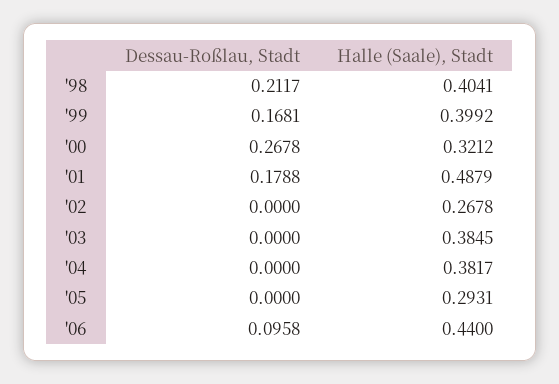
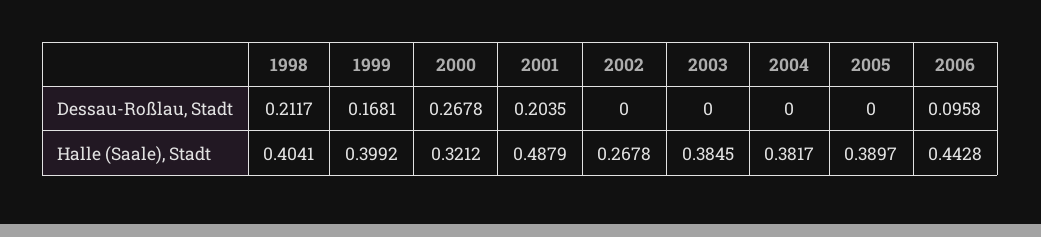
Dessau-Roßlau, Stadt, '01: 0.1788 -> 0.2035
Halle (Saale), Stadt, '05: 0.2931 -> 0.3897
Halle (Saale), Stadt, '06: 0.44 -> 0.4428

